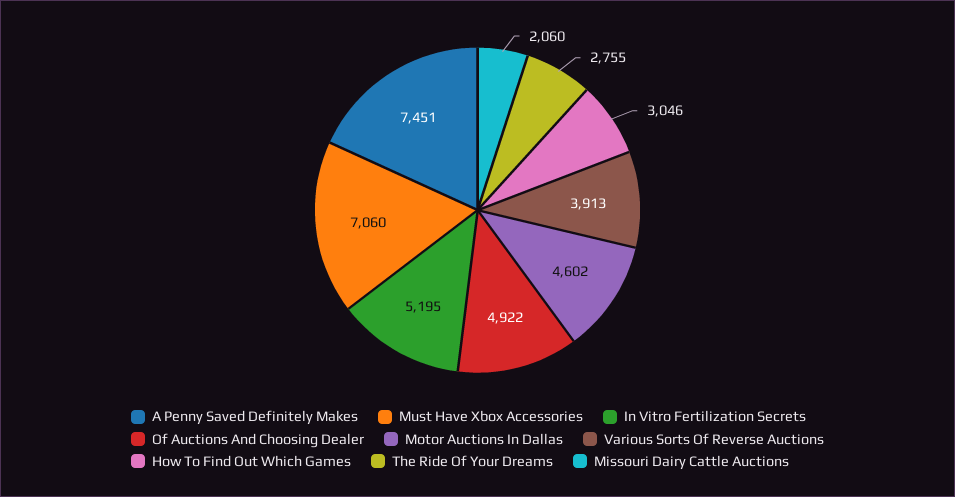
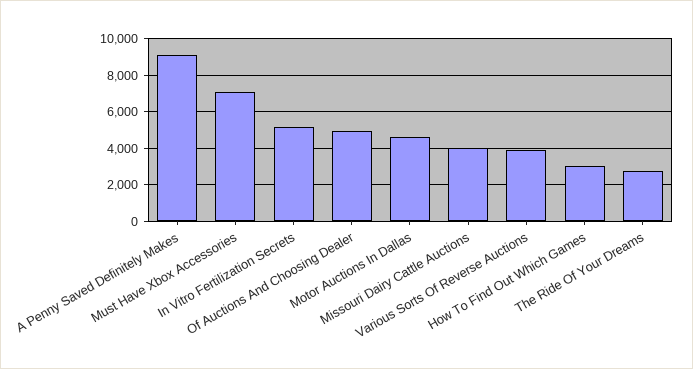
A Penny Saved Definitely Makes: 7451 -> 9000
Missouri Dairy Cattle Auctions: 2060 -> 4000

